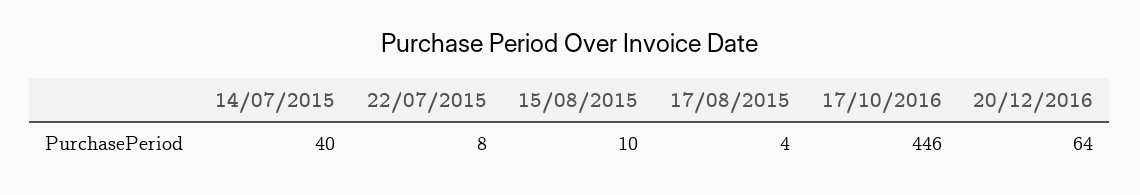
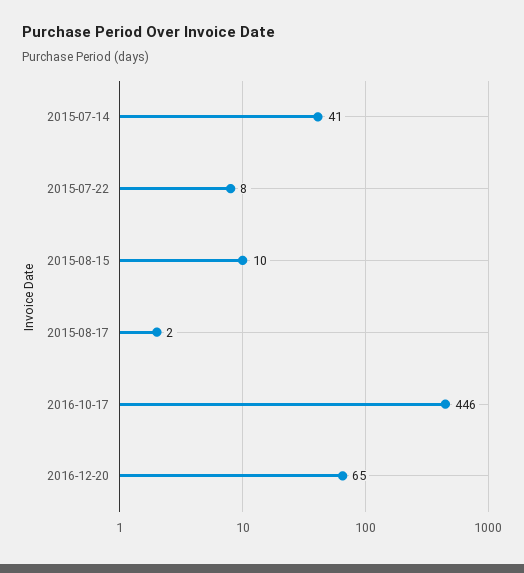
14/07/2015: 40 -> 41
17/08/2015: 4 -> 2
20/12/2016: 64 -> 65

